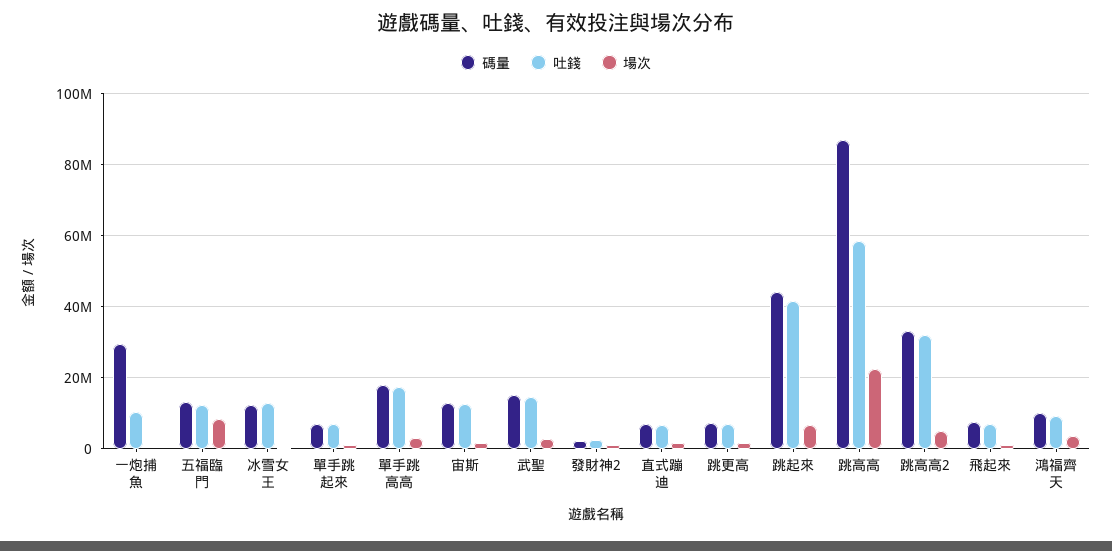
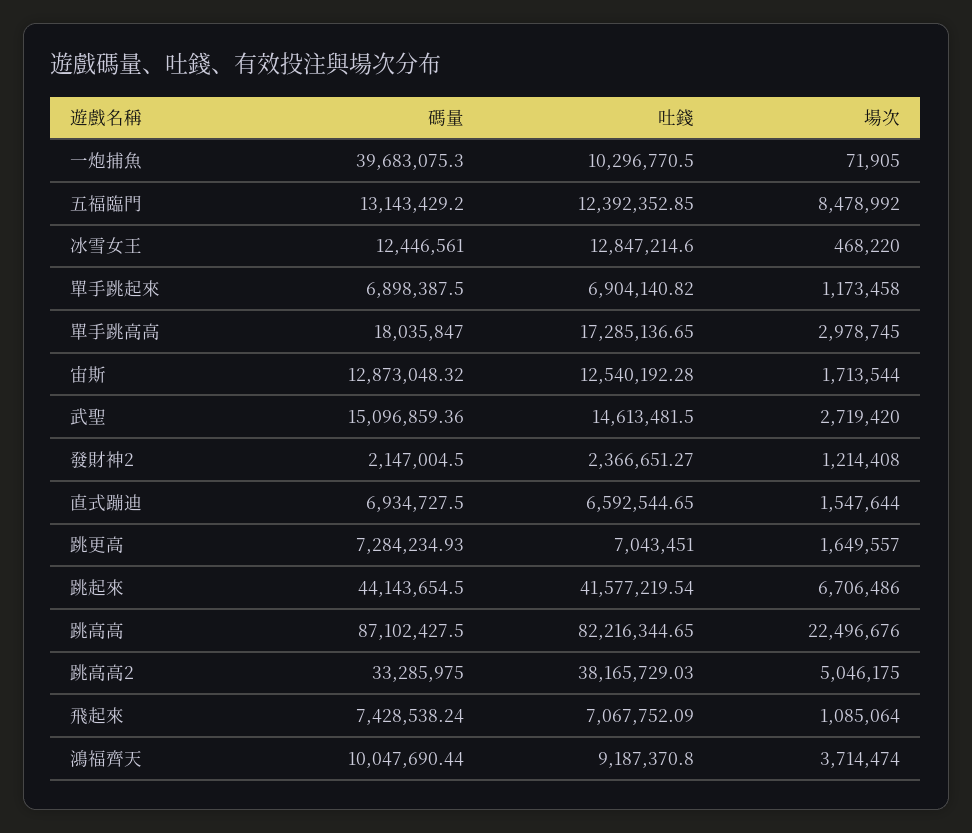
碼量, 一炮捕魚: 30000000 -> 39683075.3
吐錢, 跳高高: 58000000 -> 82216344.65
吐錢, 跳高高2: 32000000 -> 38165729.03

